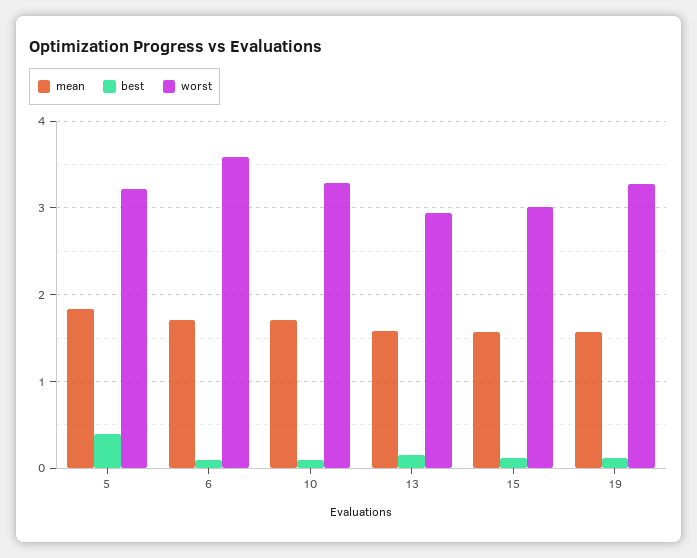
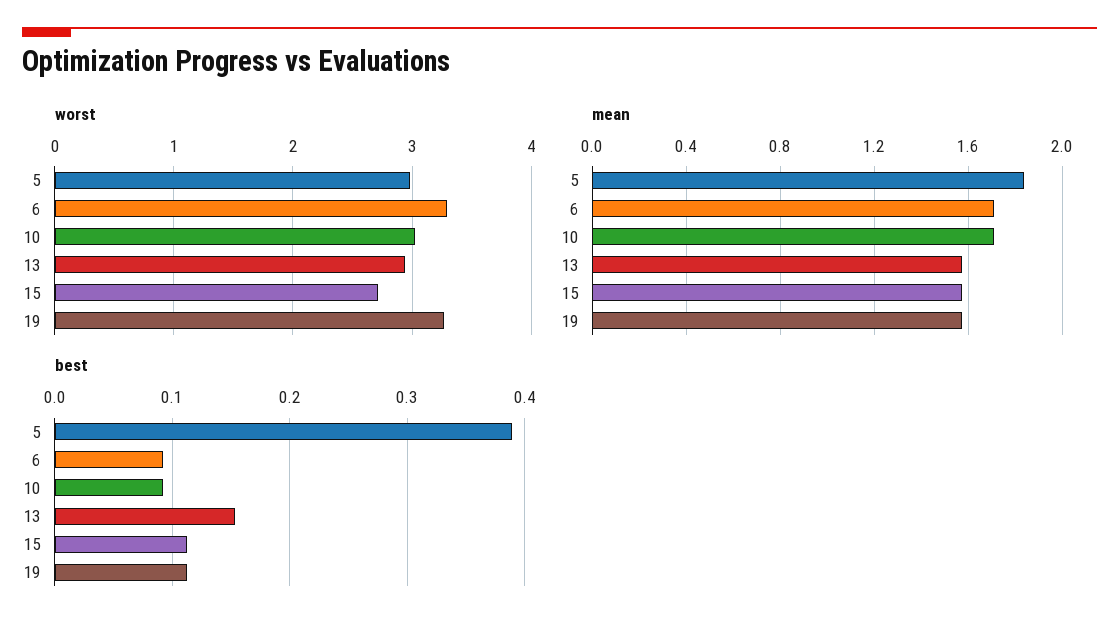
worst, 5: 3.2 -> 3
worst, 6: 3.6 -> 3.3
worst, 10: 3.3 -> 3
worst, 15: 3 -> 2.7

